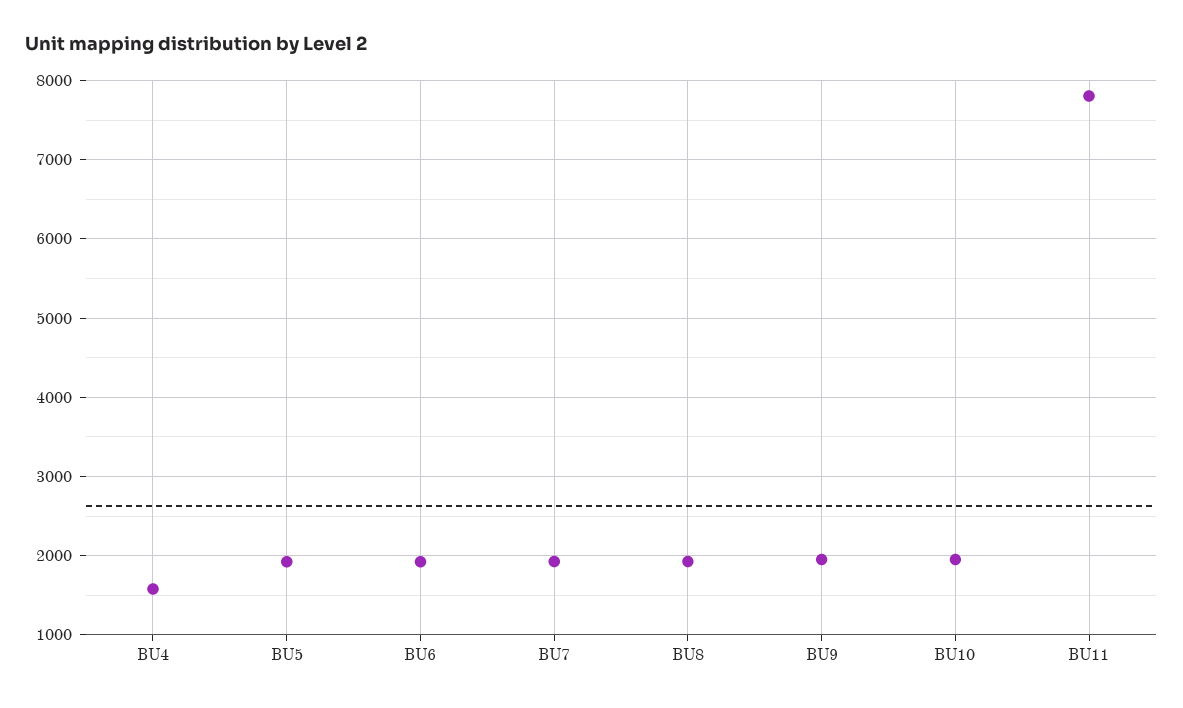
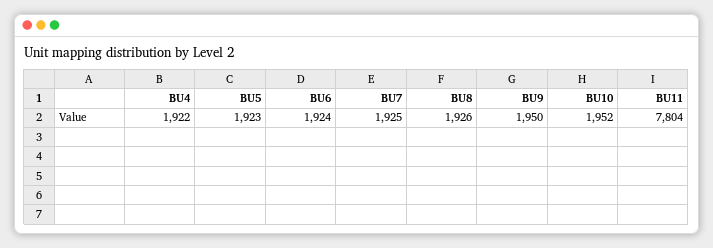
BU4: 1600 -> 1922

